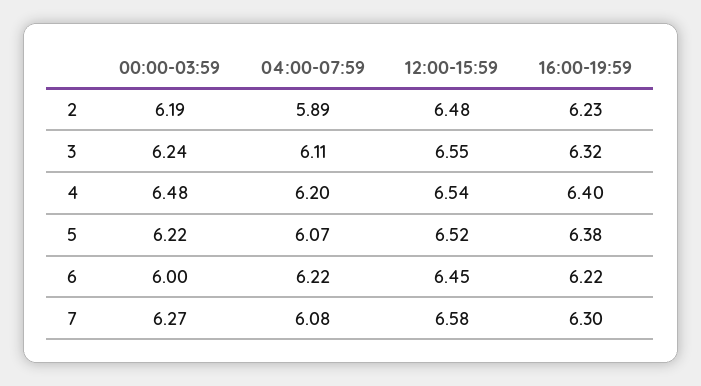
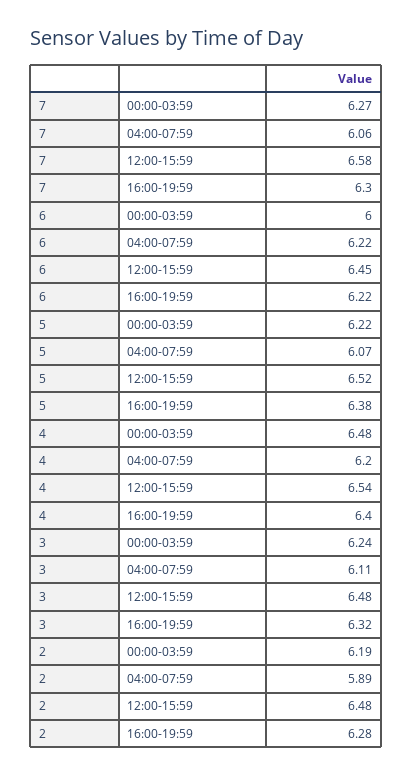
16:00-19:59, 2: 6.23 -> 6.28
12:00-15:59, 3: 6.55 -> 6.48
04:00-07:59, 7: 6.08 -> 6.06

